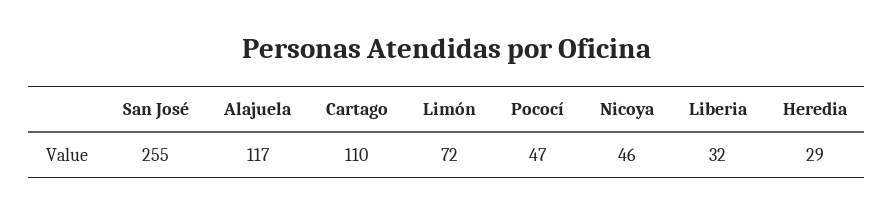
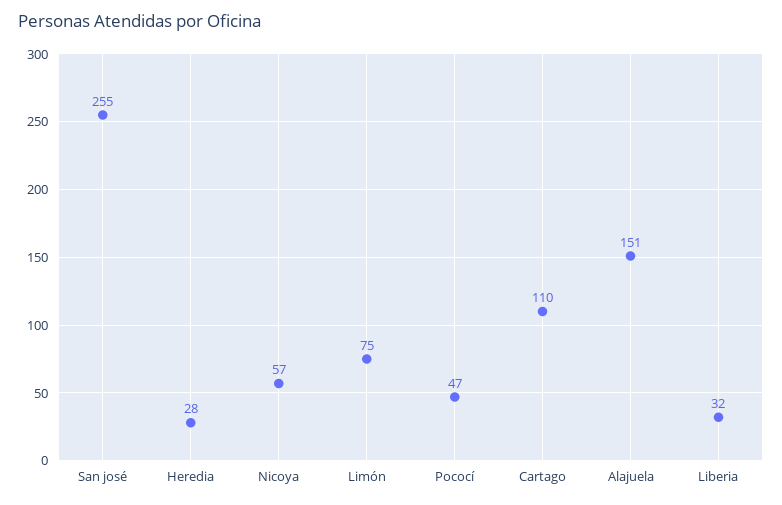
Alajuela: 117 -> 151
Limón: 72 -> 75
Nicoya: 46 -> 57
Heredia: 29 -> 28

